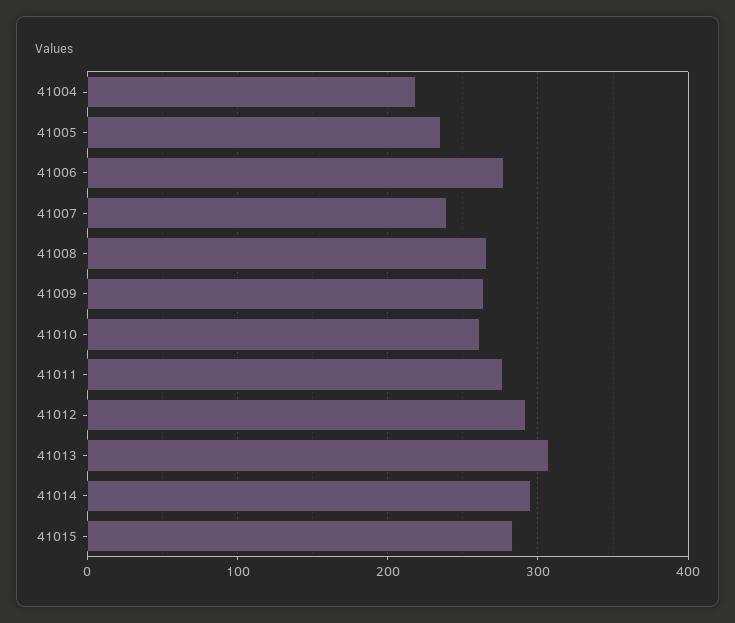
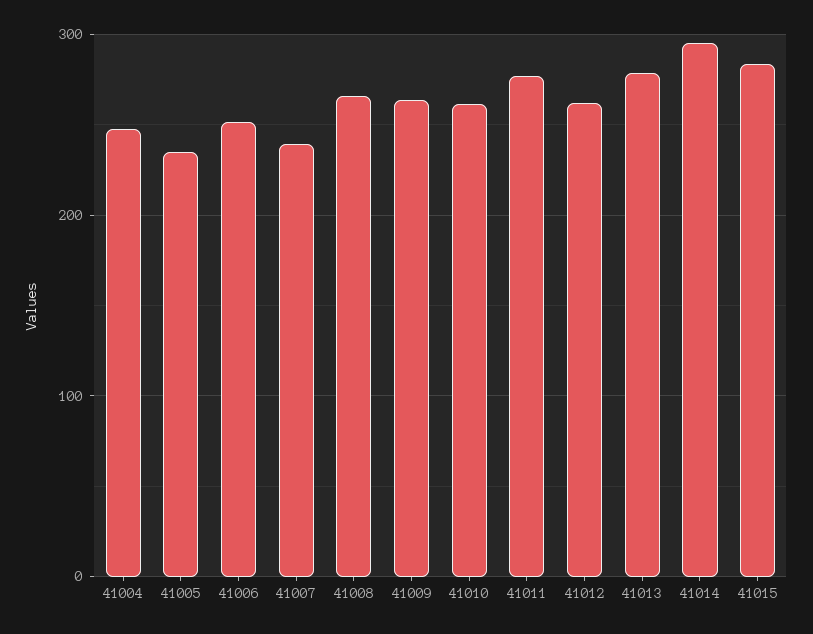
41004: 220 -> 250
41006: 280 -> 250
41012: 290 -> 260
41013: 310 -> 280

